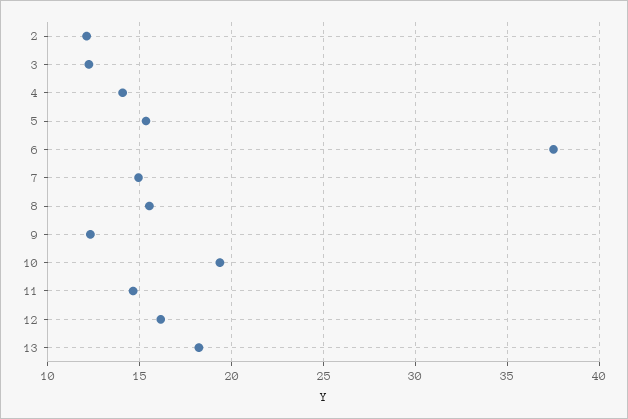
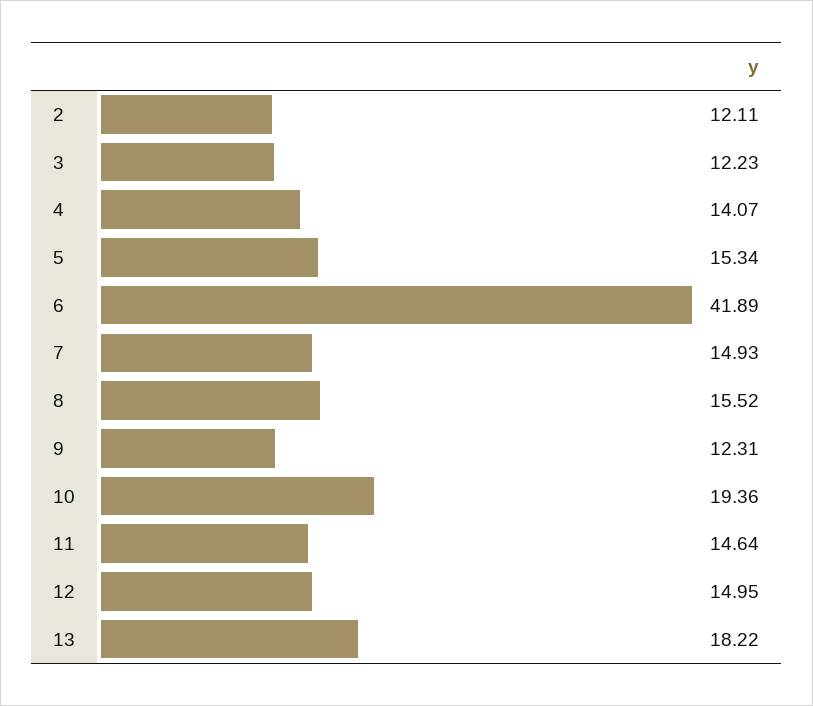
6: 37.5 -> 41.89
12: 16 -> 14.95

